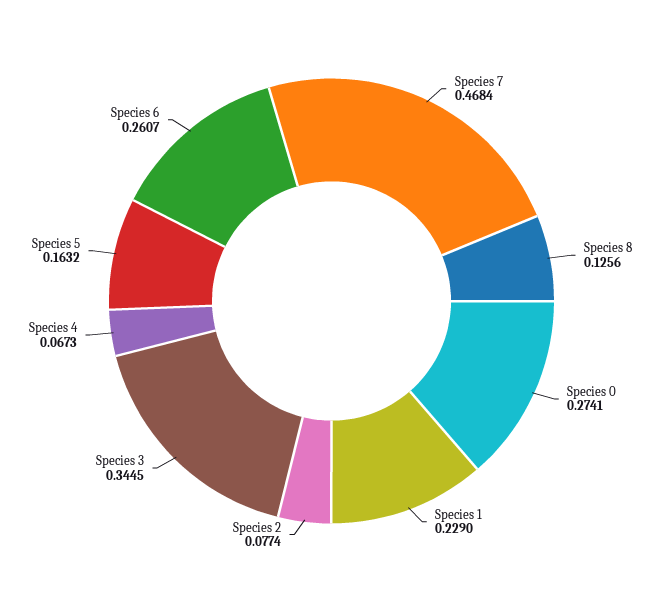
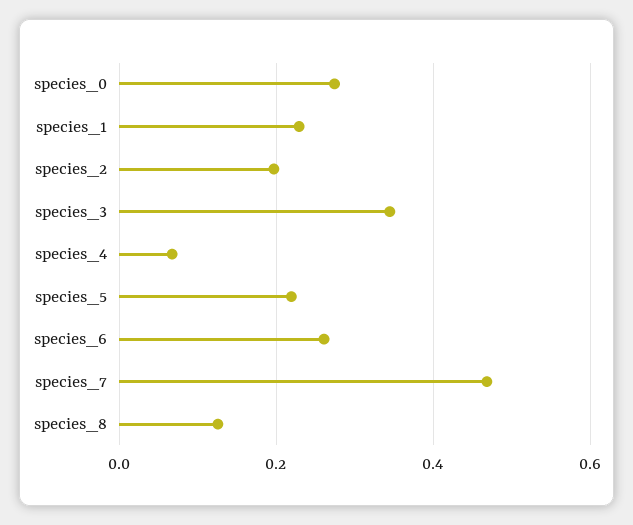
Species 2: 0.0774 -> 0.2
Species 5: 0.1632 -> 0.22

